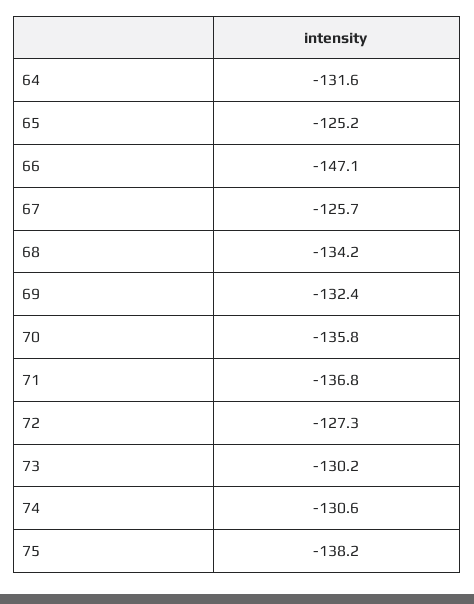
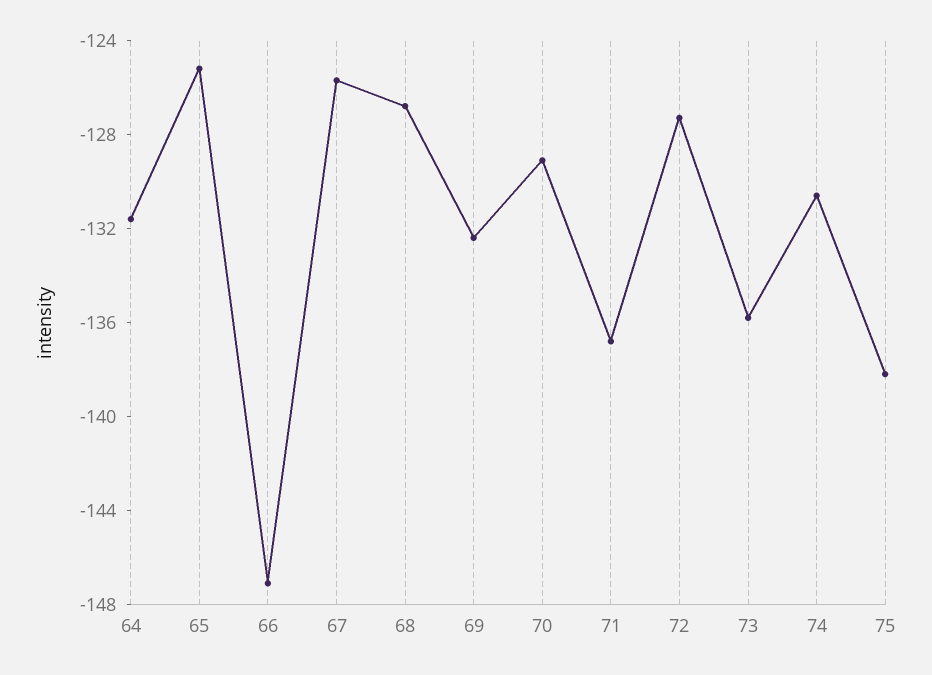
68: -134.2 -> -127
70: -135.8 -> -129
73: -130.2 -> -136

